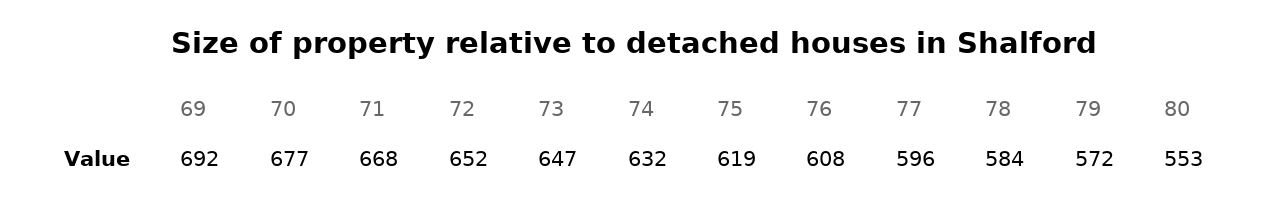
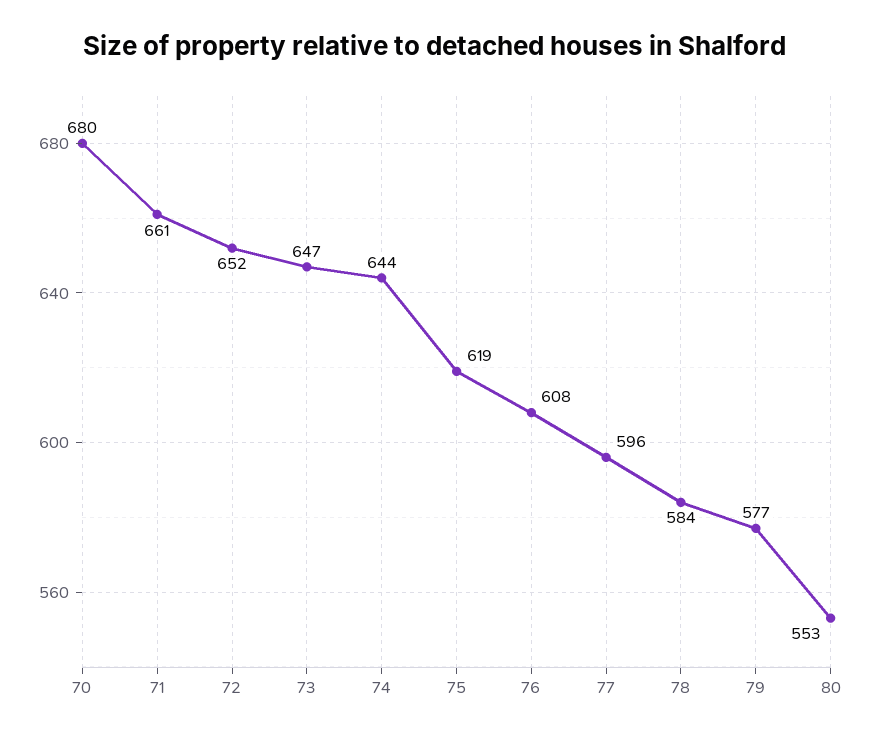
69: 692 -> none
70: 677 -> 680
71: 668 -> 661
74: 632 -> 644
79: 572 -> 577

